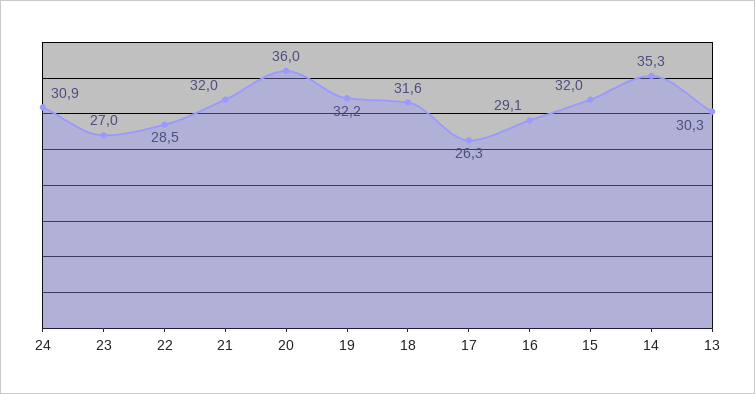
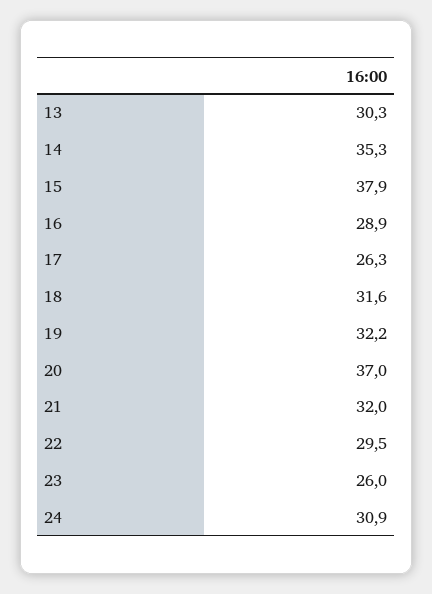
23: 27 -> 26
22: 28.5 -> 29.5
20: 36 -> 37
16: 29.1 -> 28.9
15: 32 -> 37.9

